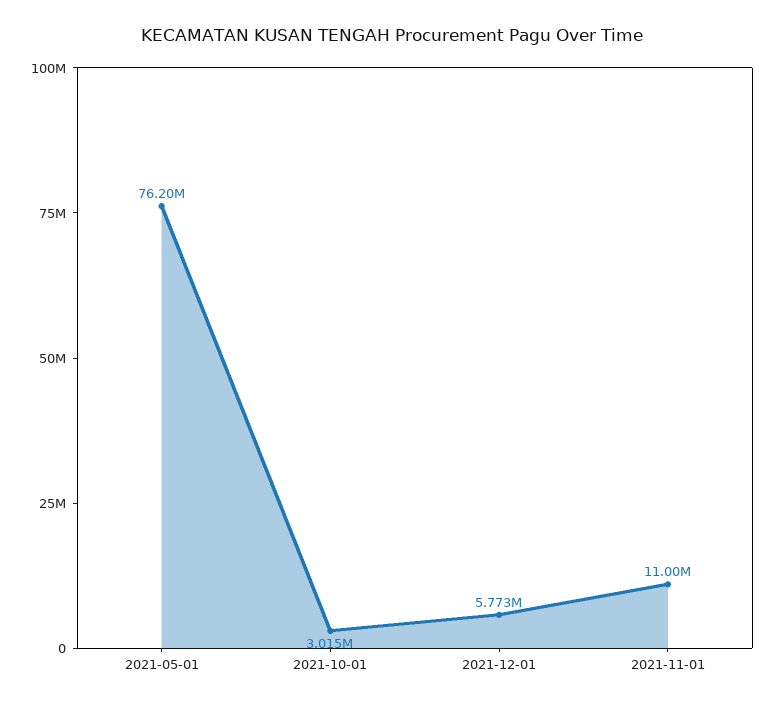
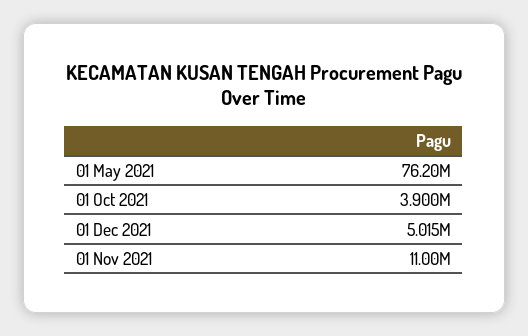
2021-10-01: 3015000 -> 3900000
2021-12-01: 5773000 -> 5015000

